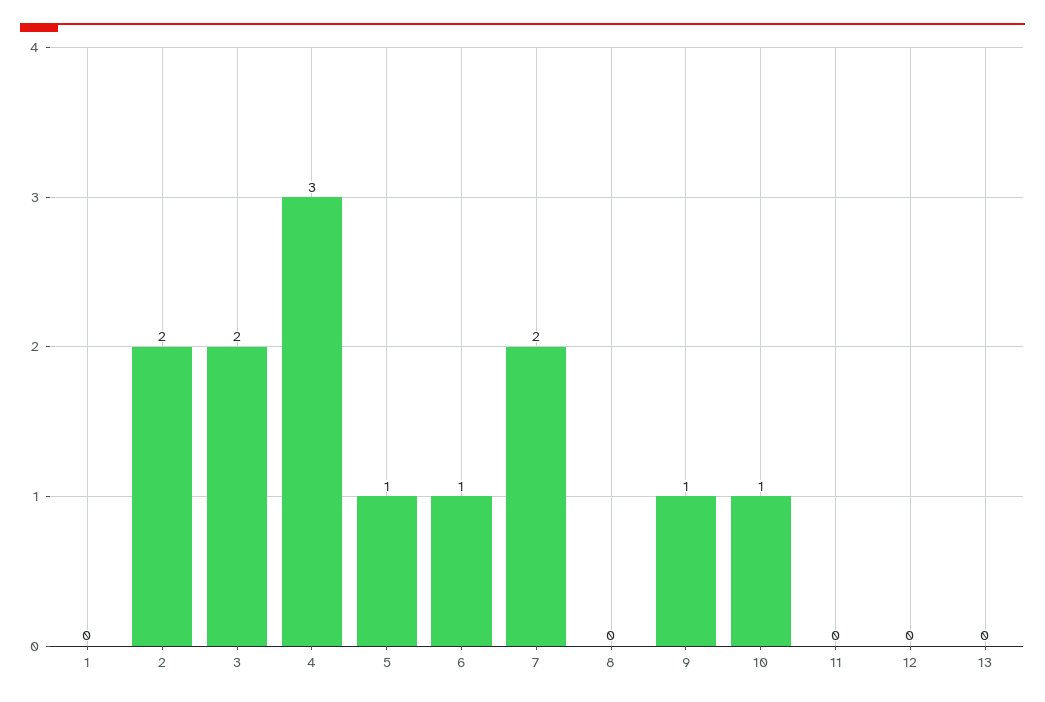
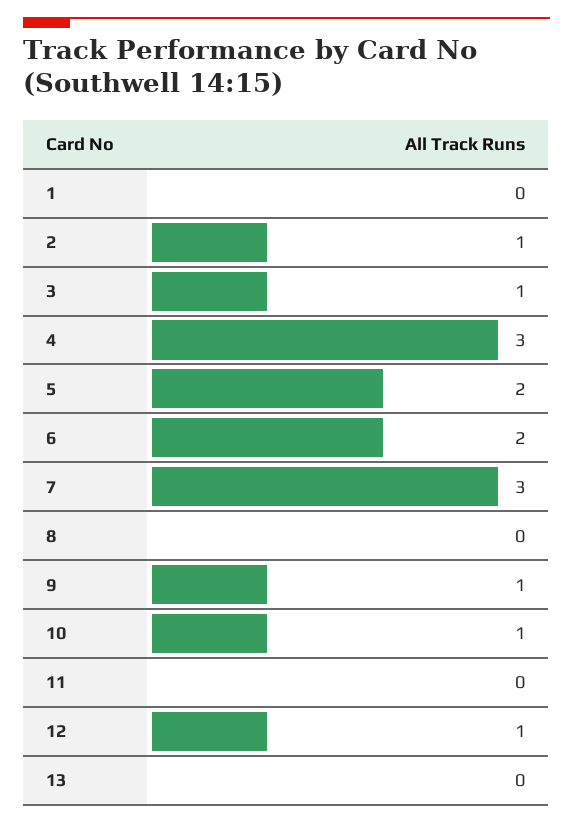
2: 2 -> 1
3: 2 -> 1
5: 1 -> 2
6: 1 -> 2
7: 2 -> 3
12: 0 -> 1

